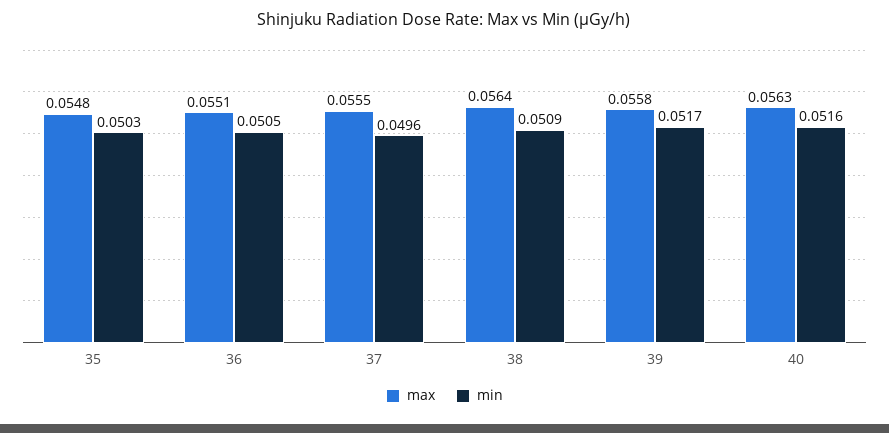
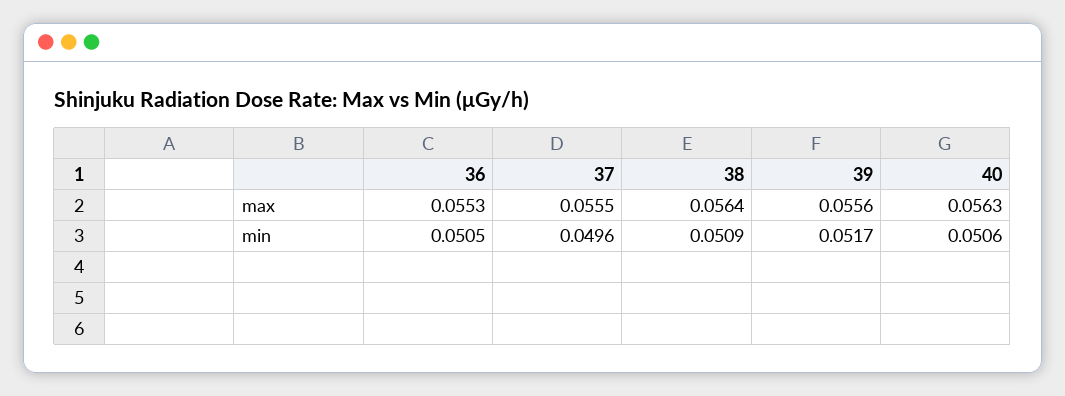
max, 35: 0.0548 -> none
min, 35: 0.0503 -> none
max, 36: 0.0551 -> 0.0553
max, 39: 0.0558 -> 0.0556
min, 40: 0.0516 -> 0.0506

